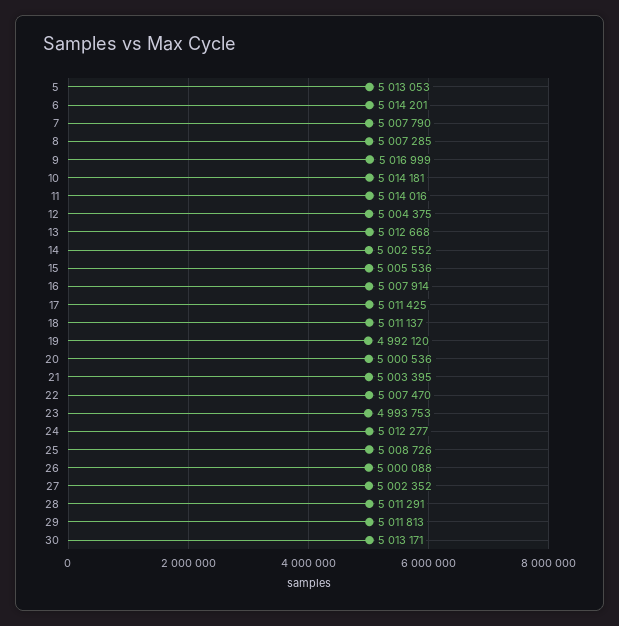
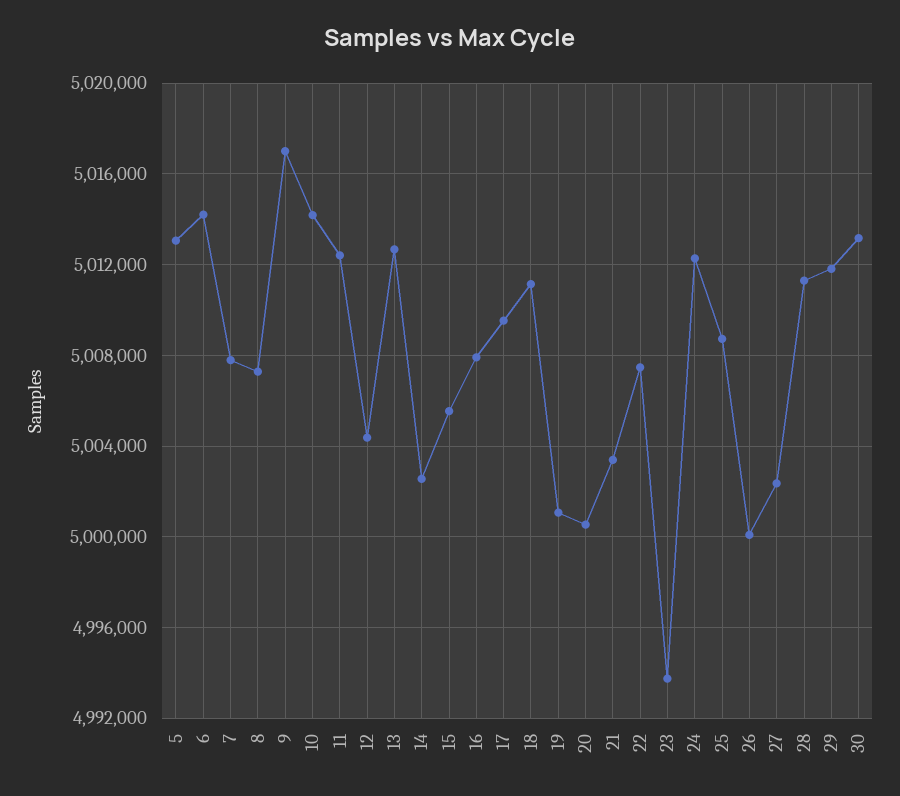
11: 5014016 -> 5012500
17: 5011425 -> 5009500
19: 4992120 -> 5001000

